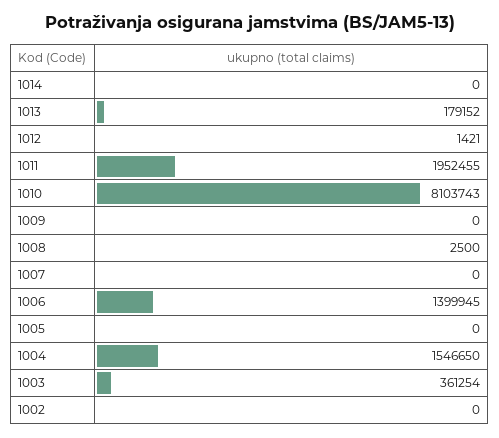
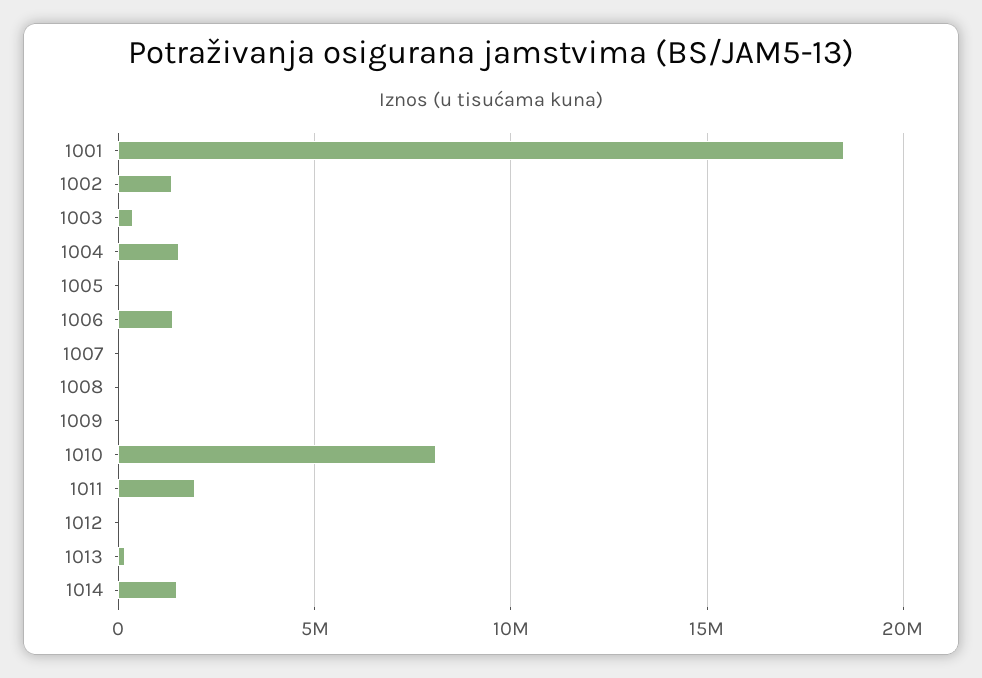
1014: 0 -> 1500000
1002: 0 -> 1500000
1001: none -> 18500000

